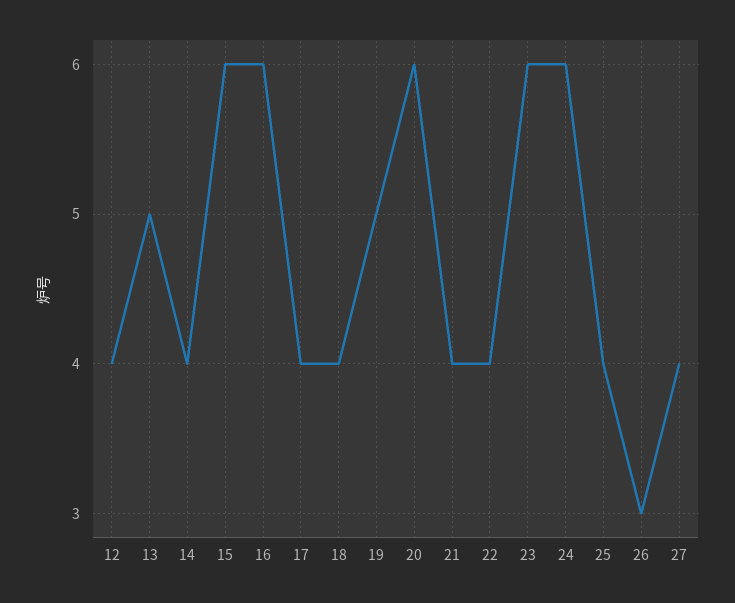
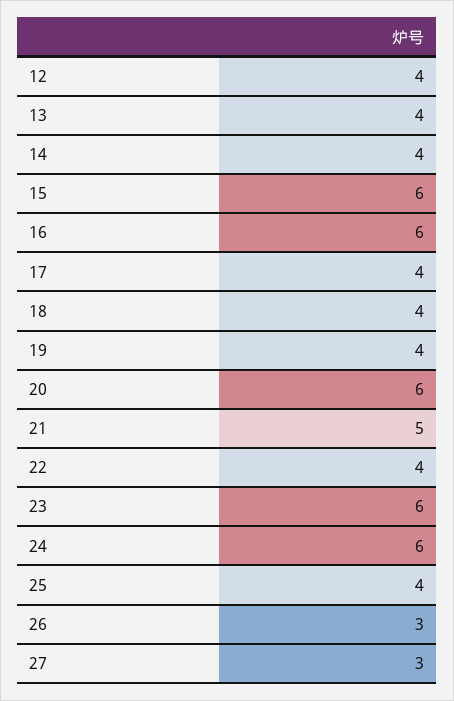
13: 5 -> 4
19: 5 -> 4
21: 4 -> 5
27: 4 -> 3

